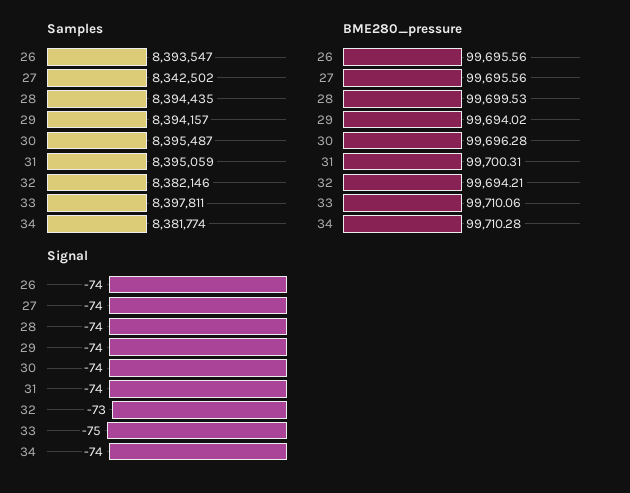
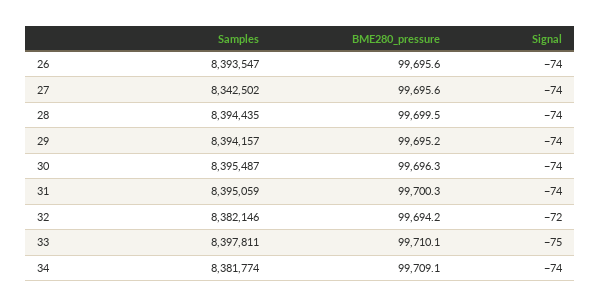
BME280_pressure, 29: 99694.02 -> 99695.2
BME280_pressure, 34: 99710.28 -> 99709.1
Signal, 32: -73 -> -72

